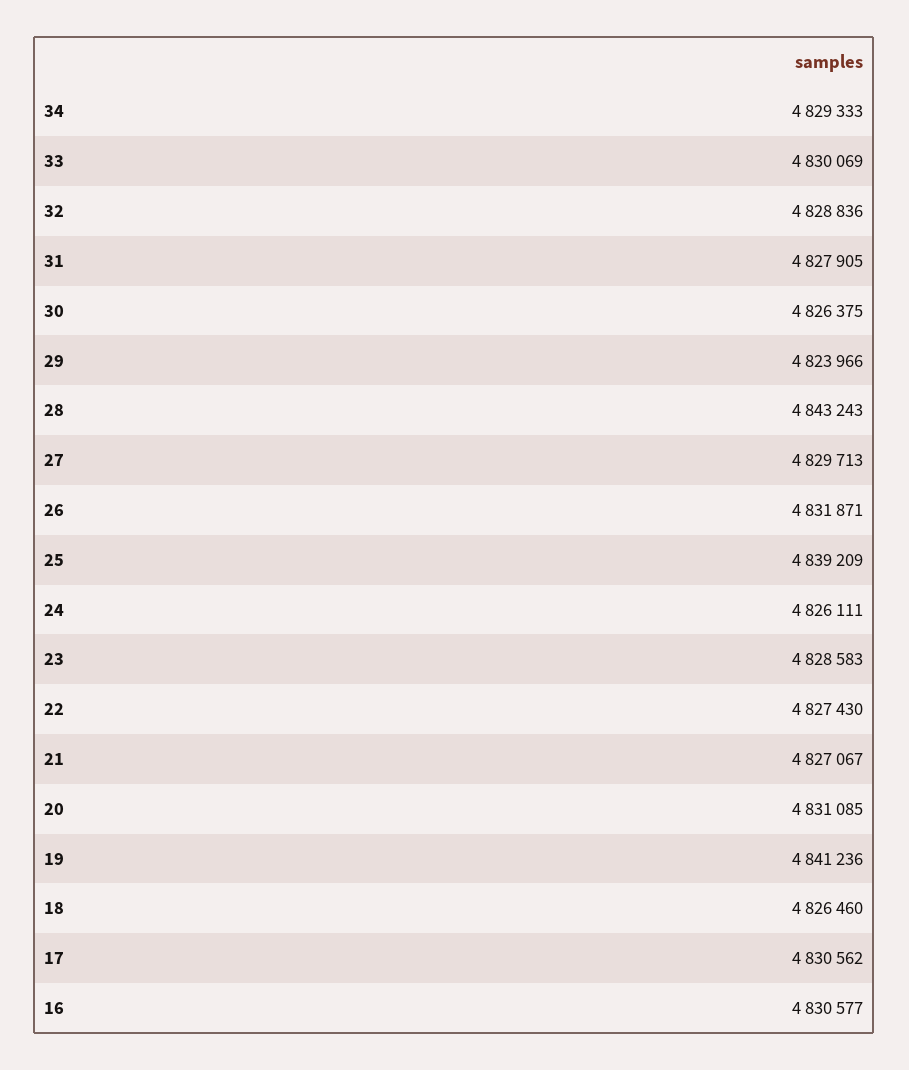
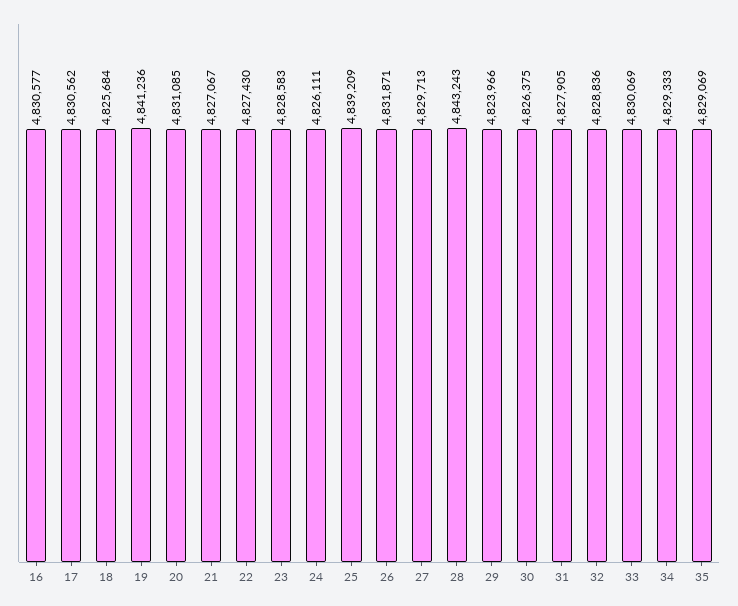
18: 4826460 -> 4825684
35: none -> 4829069

